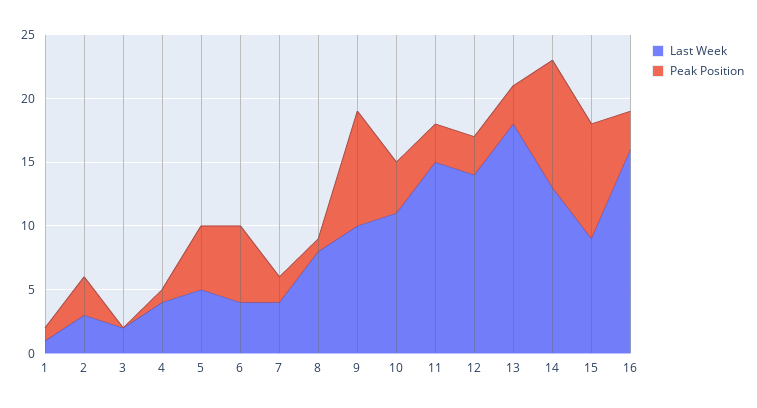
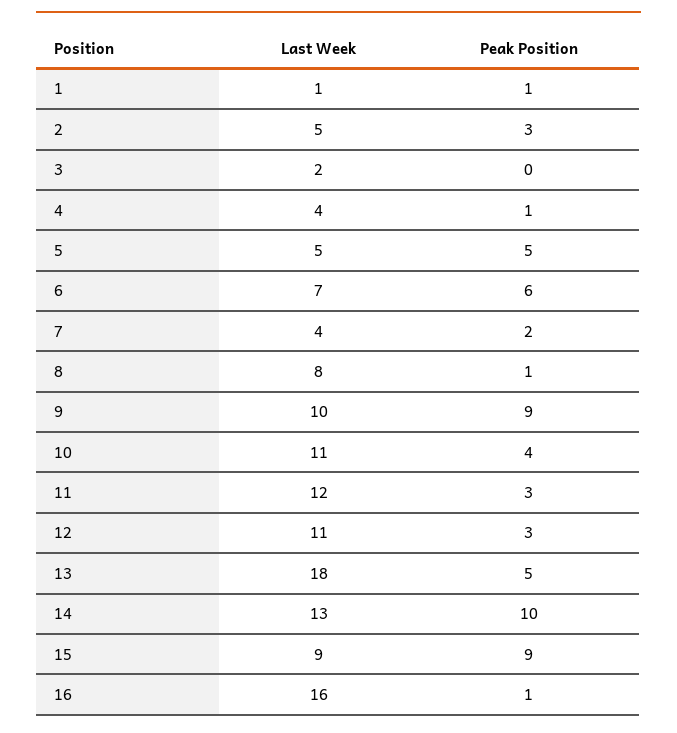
Last Week, 2: 3 -> 5
Last Week, 6: 4 -> 7
Last Week, 11: 15 -> 12
Last Week, 12: 14 -> 11
Peak Position, 13: 3 -> 5
Peak Position, 16: 3 -> 1

